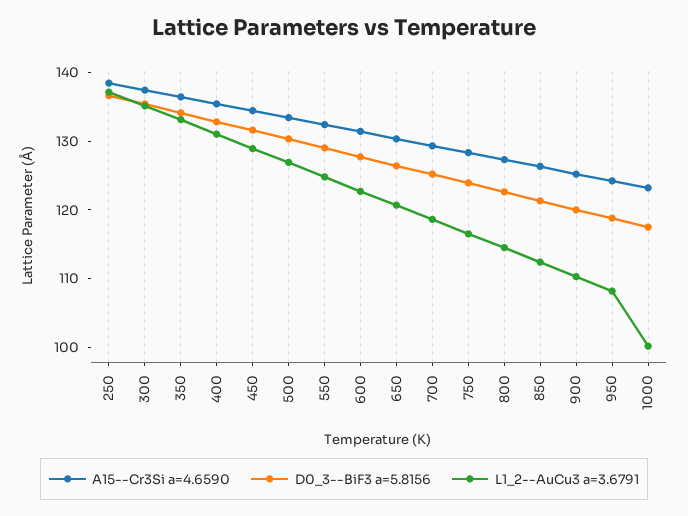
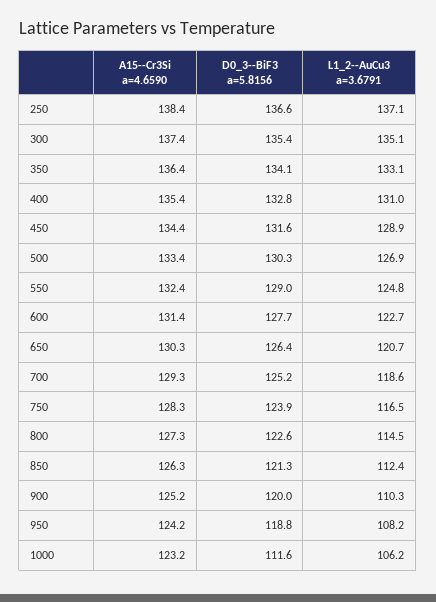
D0_3--BiF3 a=5.8156, 1000: 118 -> 111.6
L1_2--AuCu3 a=3.6791, 1000: 100 -> 106.2

